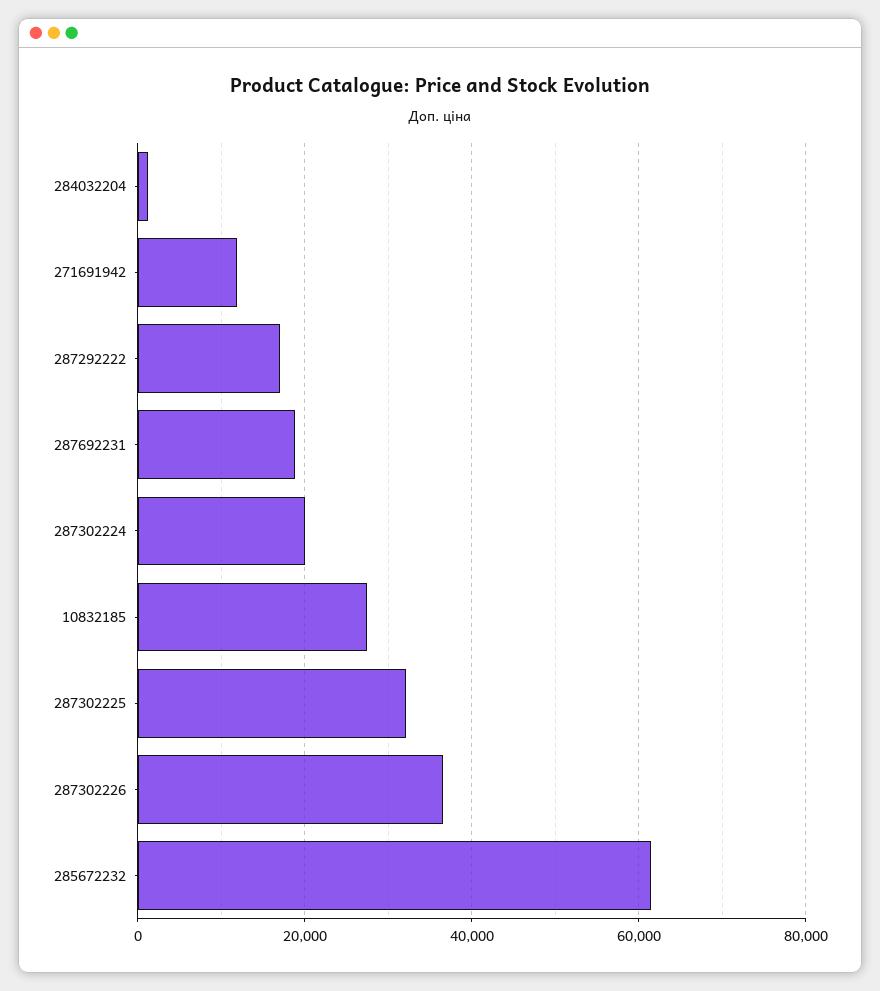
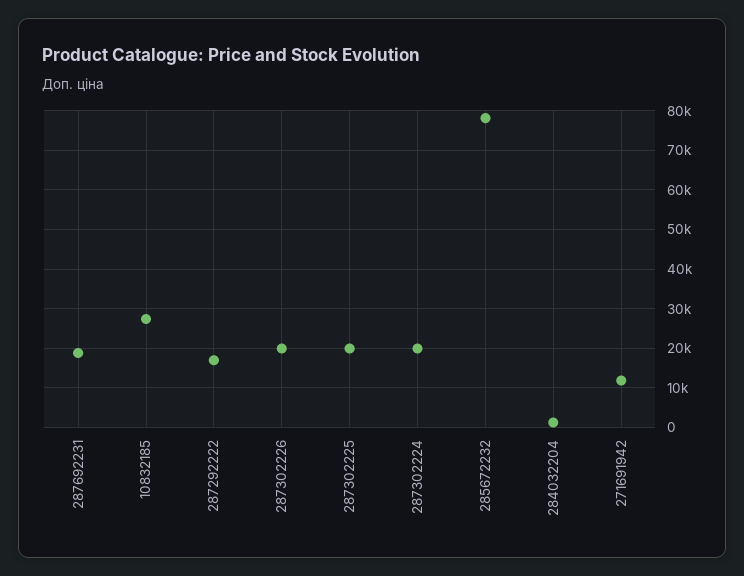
287302225: 32000 -> 20000
287302226: 36000 -> 20000
285672232: 62000 -> 78000

